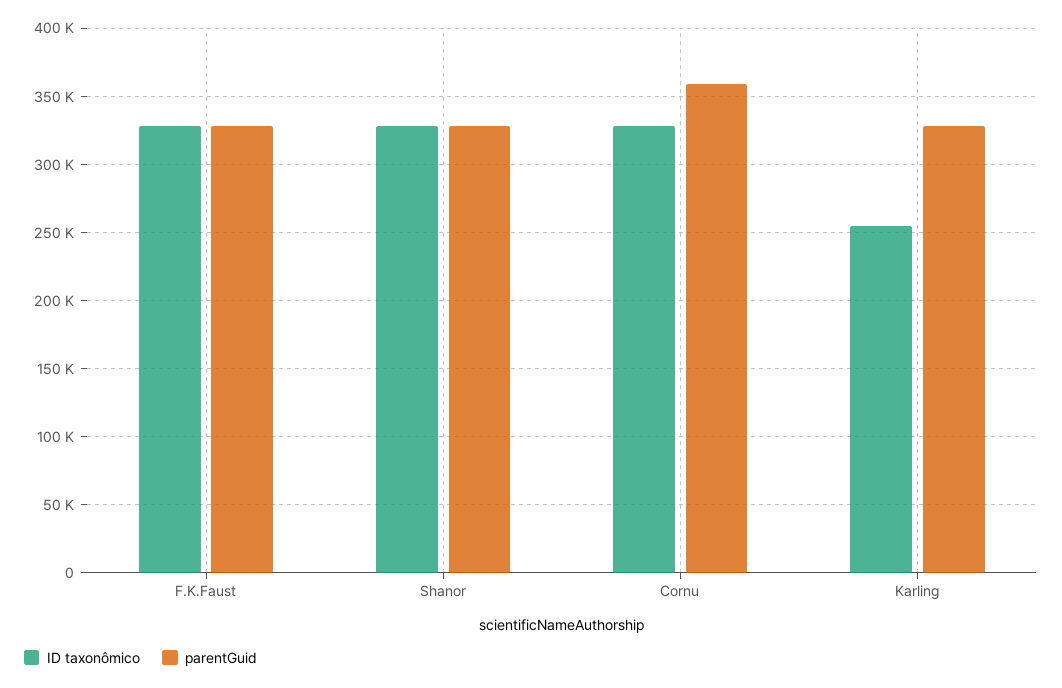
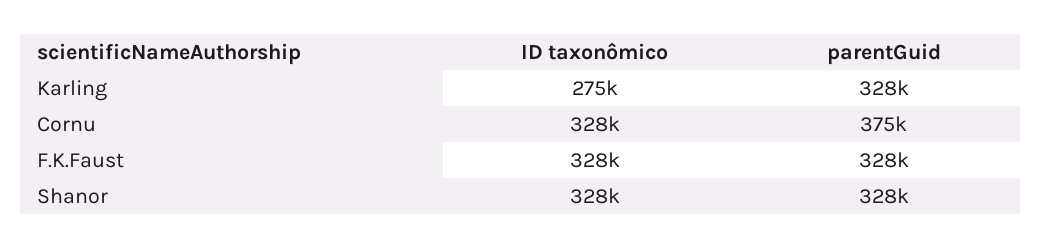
parentGuid, Cornu: 360000 -> 375000
ID taxonômico, Karling: 255000 -> 275000

